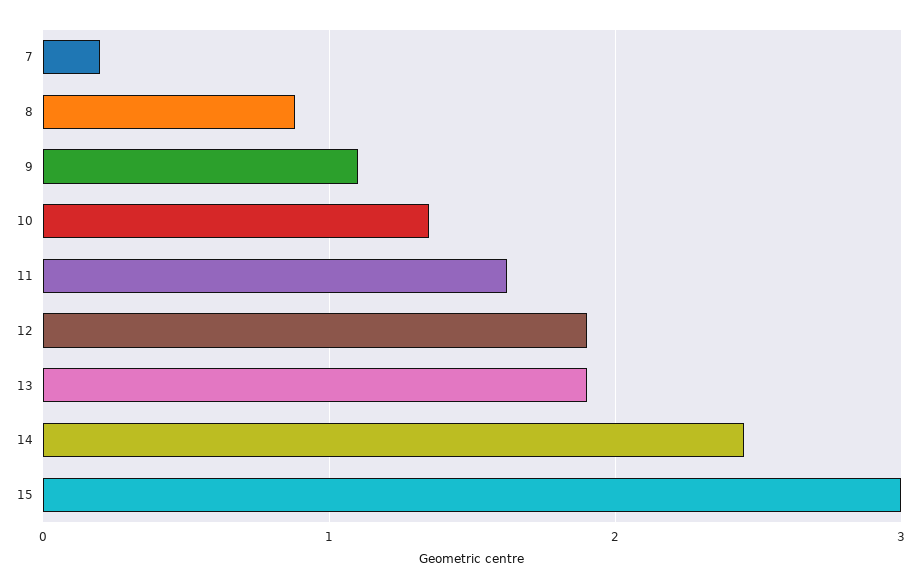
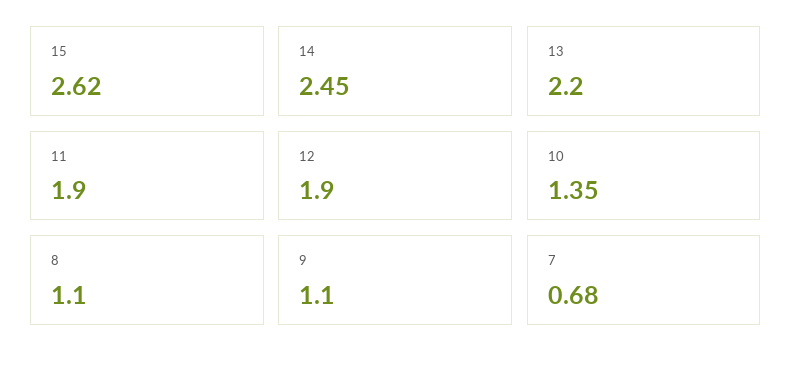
7: 0.2 -> 0.68
8: 0.9 -> 1.1
11: 1.6 -> 1.9
13: 1.9 -> 2.2
15: 3 -> 2.62

